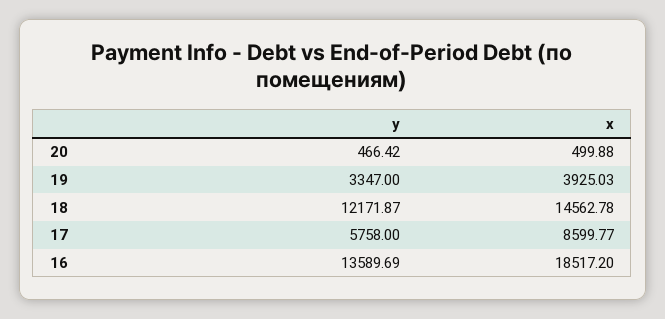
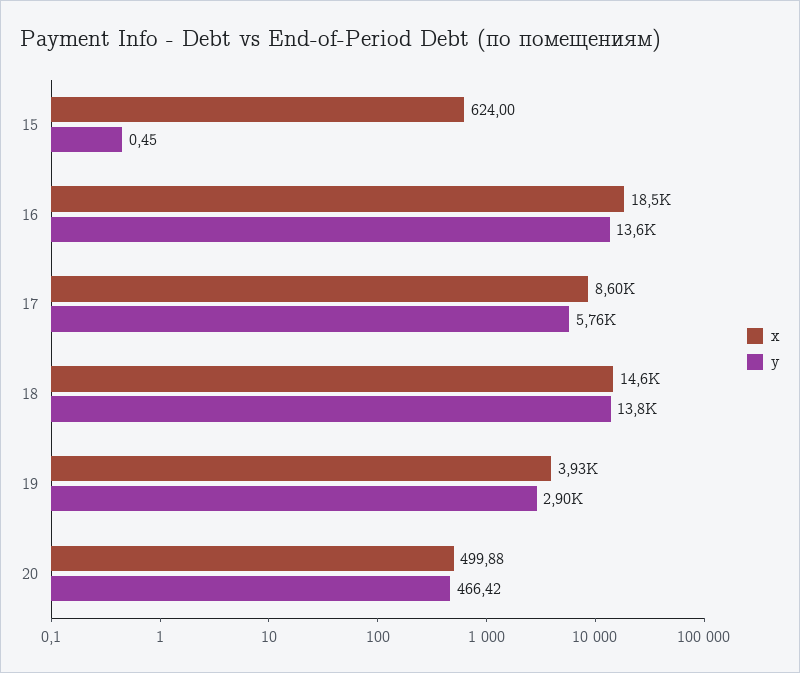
y, 19: 3347 -> 2900
y, 18: 12171.87 -> 13800
x, 15: none -> 624
y, 15: none -> 0.45

